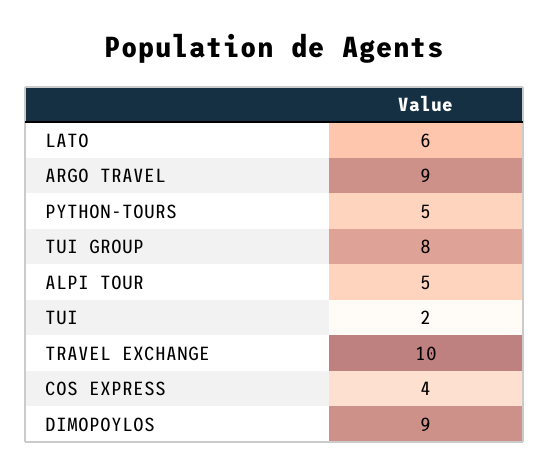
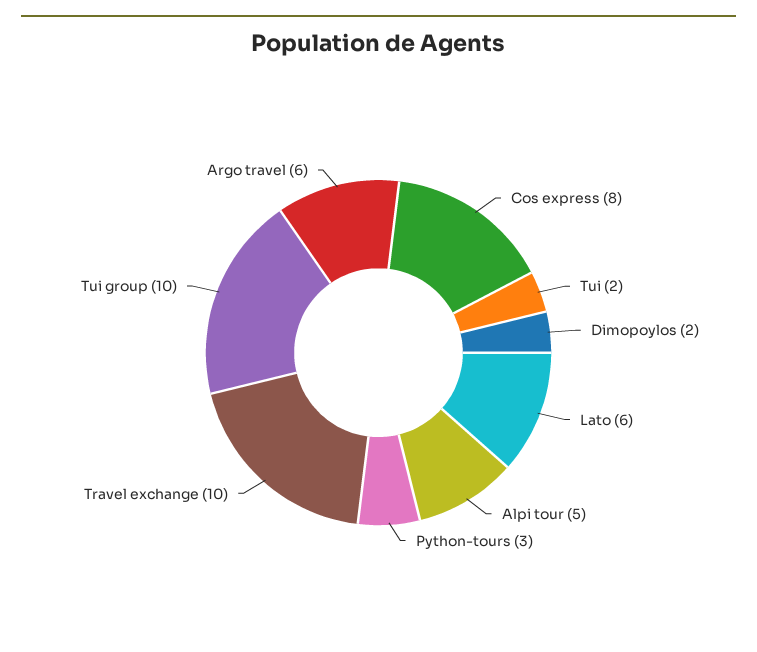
ARGO TRAVEL: 9 -> 6
PYTHON-TOURS: 5 -> 3
TUI GROUP: 8 -> 10
COS EXPRESS: 4 -> 8
DIMOPOYLOS: 9 -> 2

